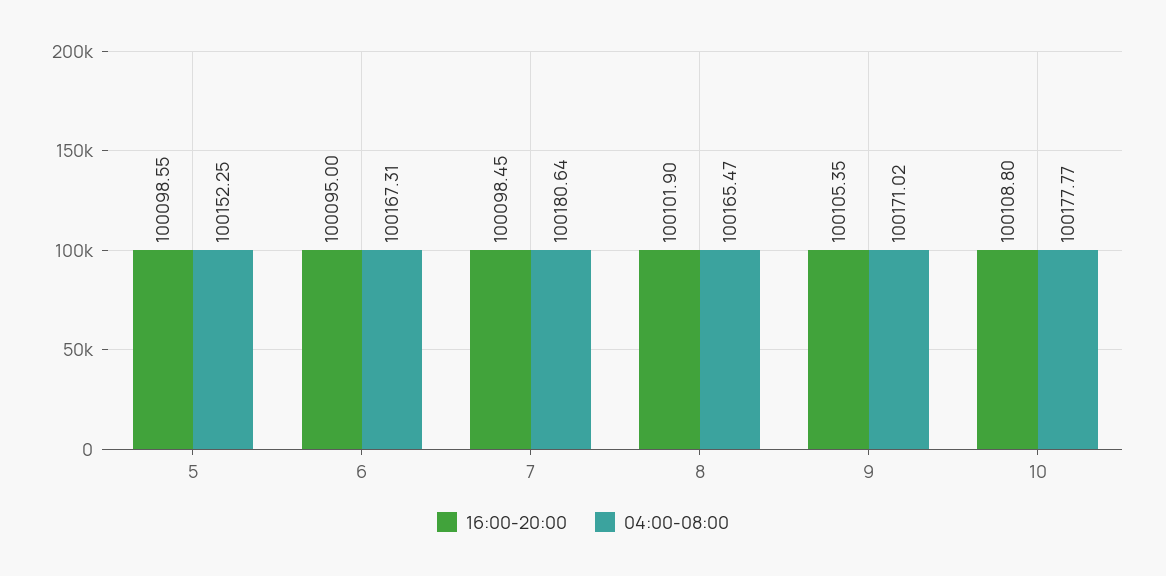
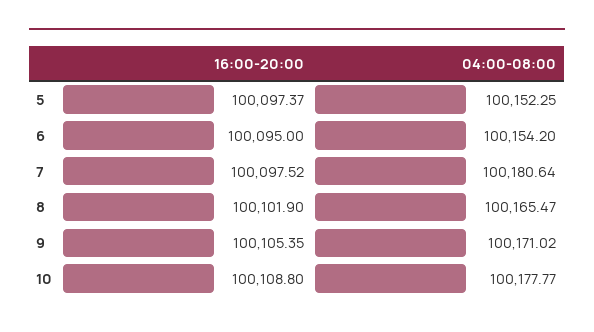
16:00-20:00, 5: 100098.55 -> 100097.37
04:00-08:00, 6: 100167.31 -> 100154.2
16:00-20:00, 7: 100098.45 -> 100097.52

